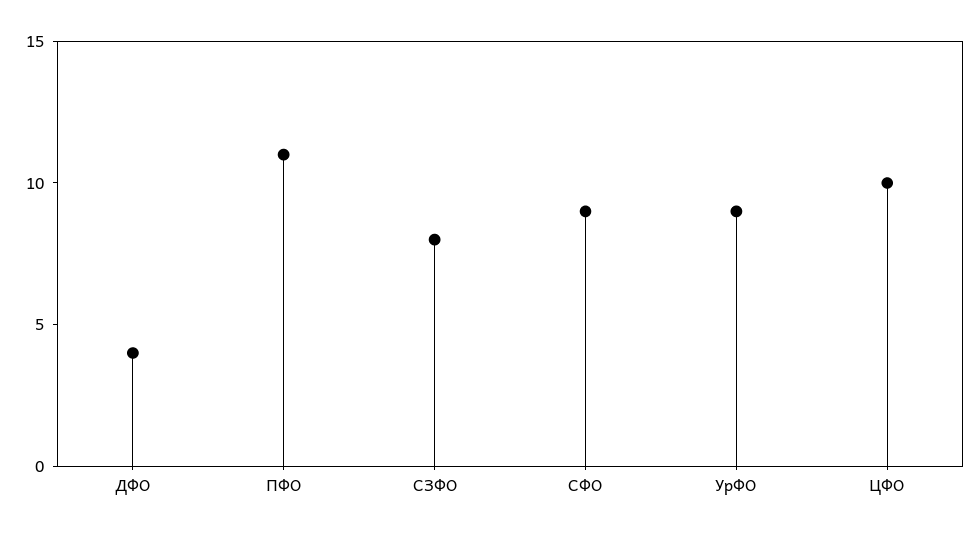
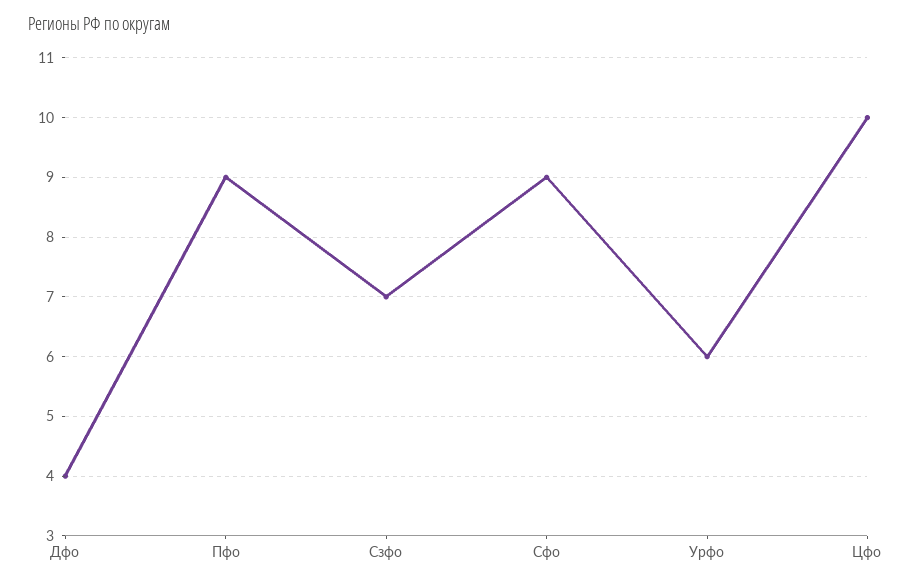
ПФО: 11 -> 9
СЗФО: 8 -> 7
УрФО: 9 -> 6

